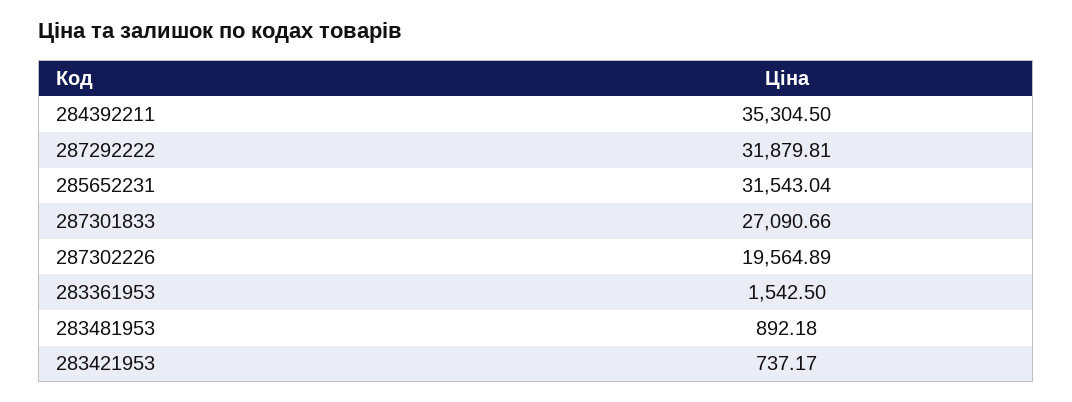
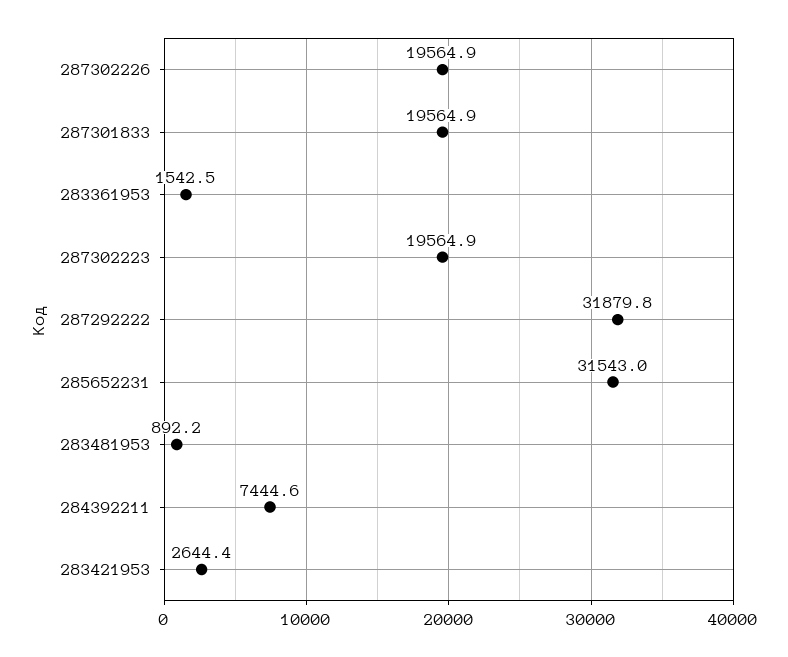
284392211: 35304.5 -> 7444.6
287301833: 27090.66 -> 19564.9
283421953: 737.17 -> 2644.4
287302223: none -> 19564.9

